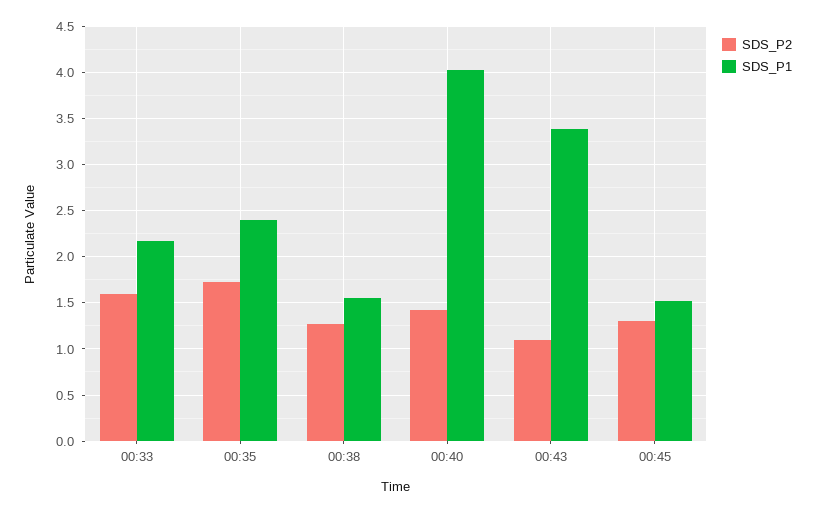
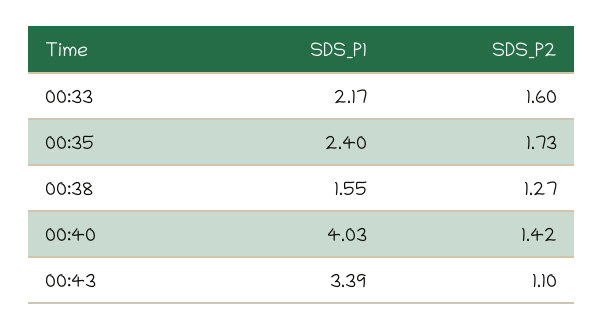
SDS_P2, 00:45: 1.3 -> none
SDS_P1, 00:45: 1.5 -> none

